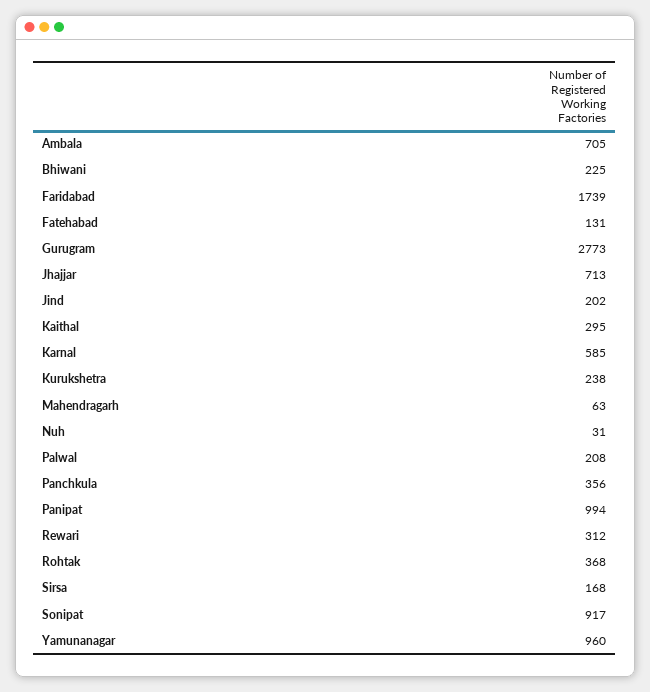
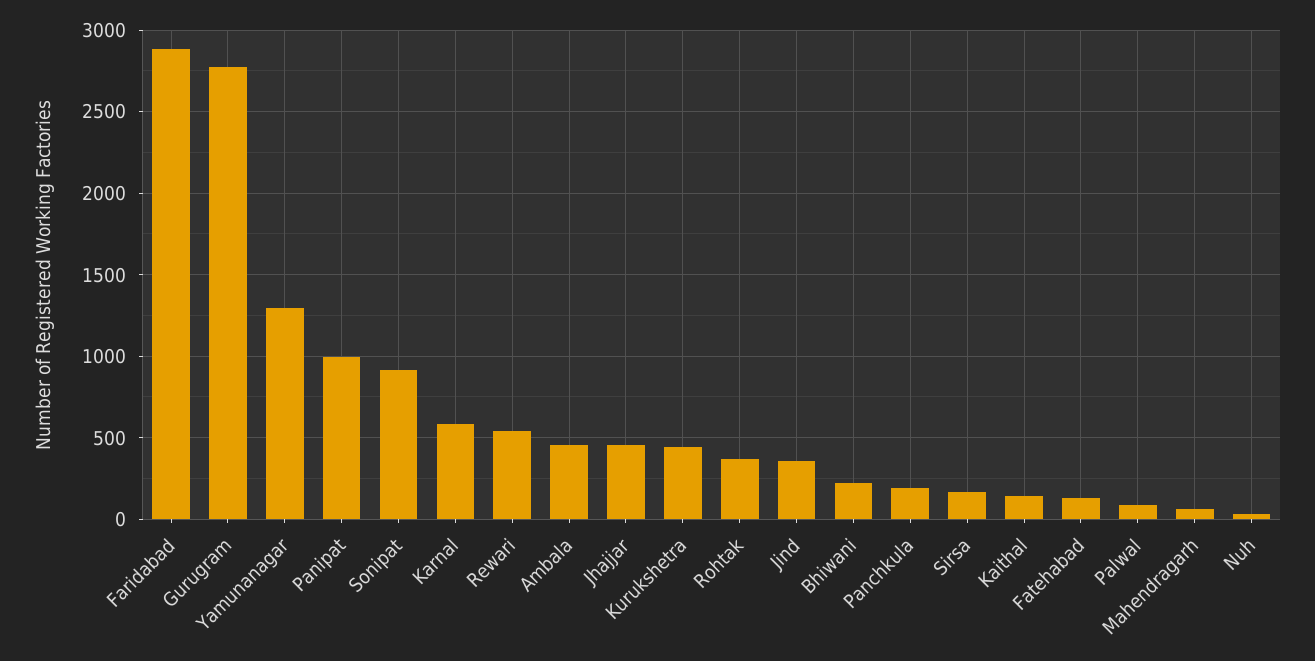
Ambala: 705 -> 450
Faridabad: 1739 -> 2900
Jhajjar: 713 -> 450
Jind: 202 -> 350
Kaithal: 295 -> 150
Kurukshetra: 238 -> 450
Palwal: 208 -> 100
Panchkula: 356 -> 200
Rewari: 312 -> 550
Yamunanagar: 960 -> 1300

